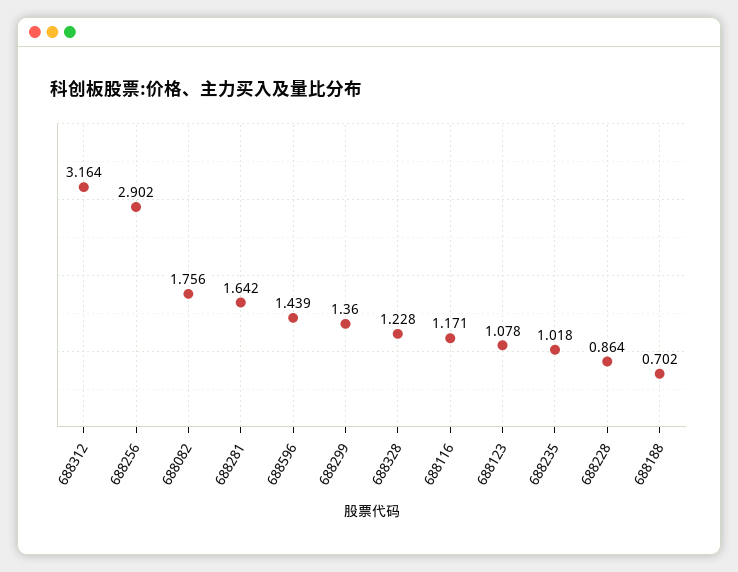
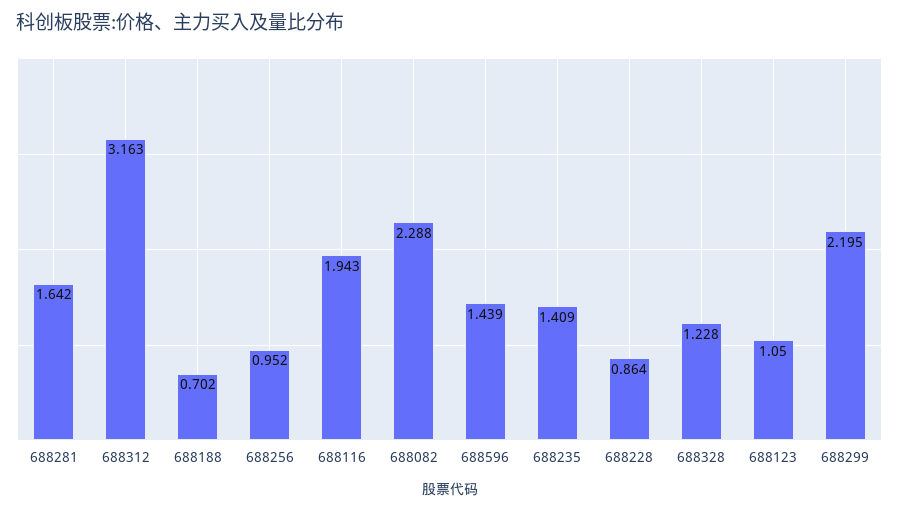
688312: 3.164 -> 3.163
688256: 2.902 -> 0.952
688082: 1.756 -> 2.288
688299: 1.36 -> 2.195
688116: 1.171 -> 1.943
688123: 1.078 -> 1.05
688235: 1.018 -> 1.409

